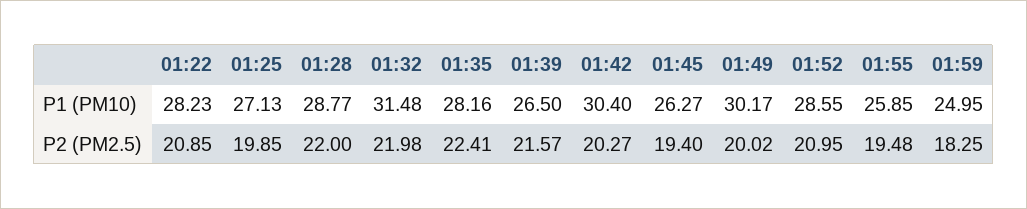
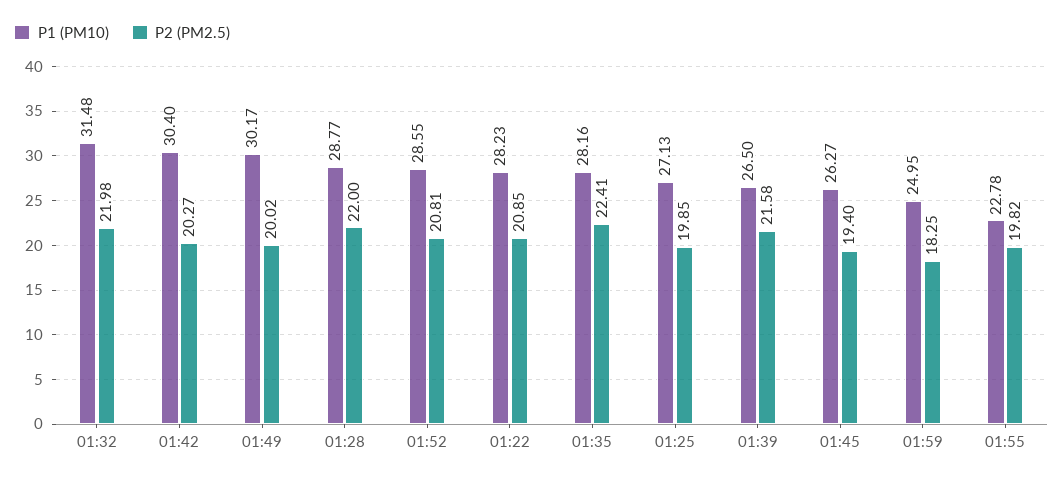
P1 (PM10), 01:55: 25.85 -> 22.78
P2 (PM2.5), 01:39: 21.57 -> 21.58
P2 (PM2.5), 01:52: 20.95 -> 20.81
P2 (PM2.5), 01:55: 19.48 -> 19.82

